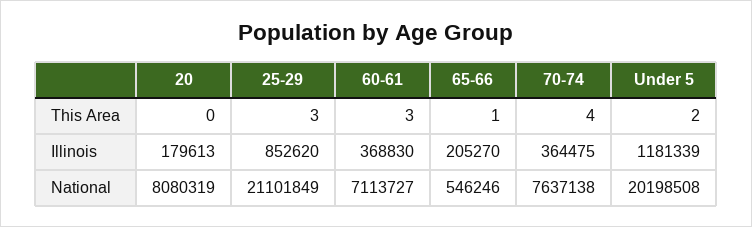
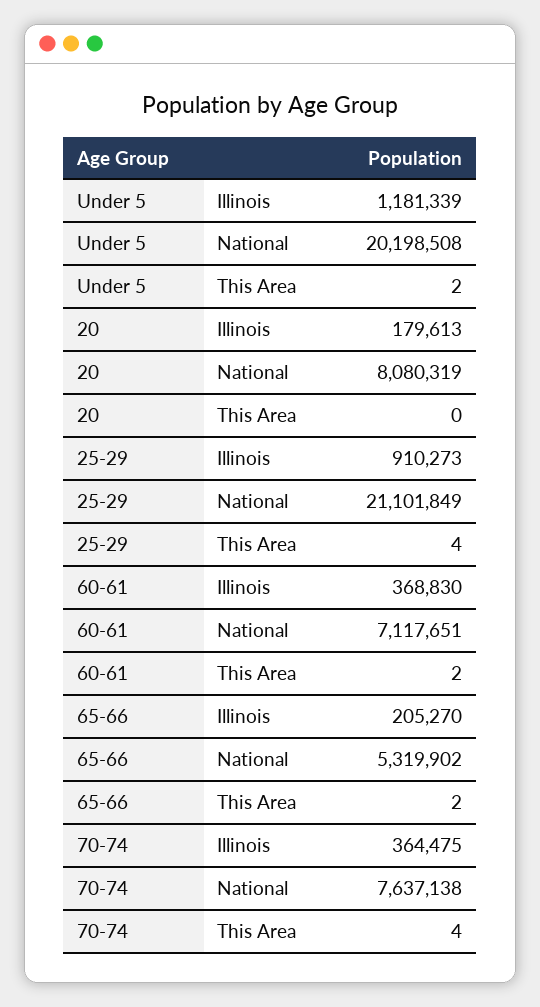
25-29, This Area: 3 -> 4
60-61, This Area: 3 -> 2
65-66, This Area: 1 -> 2
25-29, Illinois: 852620 -> 910273
60-61, National: 7113727 -> 7117651
65-66, National: 546246 -> 5319902

